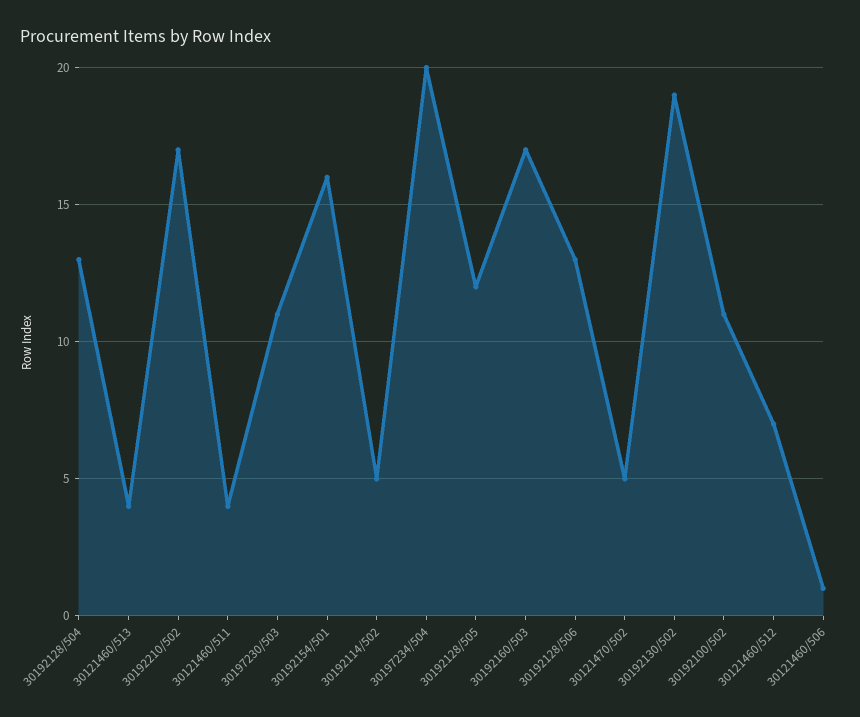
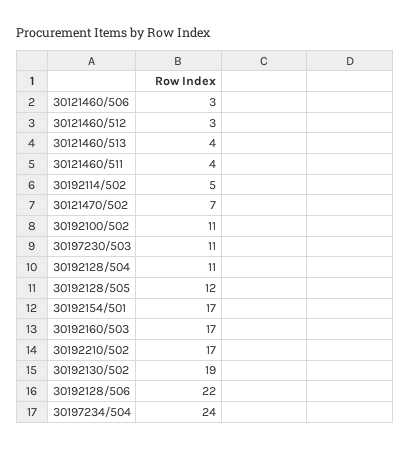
30192128/504: 13 -> 11
30192154/501: 16 -> 17
30197234/504: 20 -> 24
30192128/506: 13 -> 22
30121470/502: 5 -> 7
30121460/512: 7 -> 3
30121460/506: 1 -> 3

